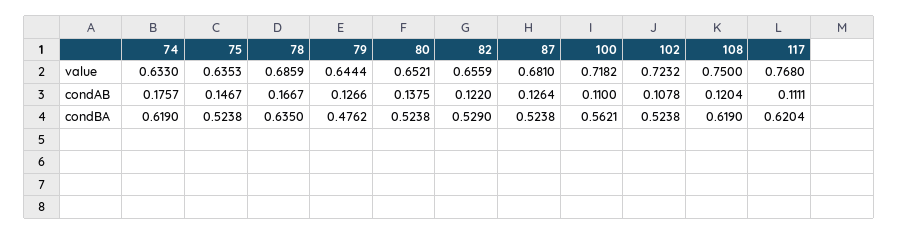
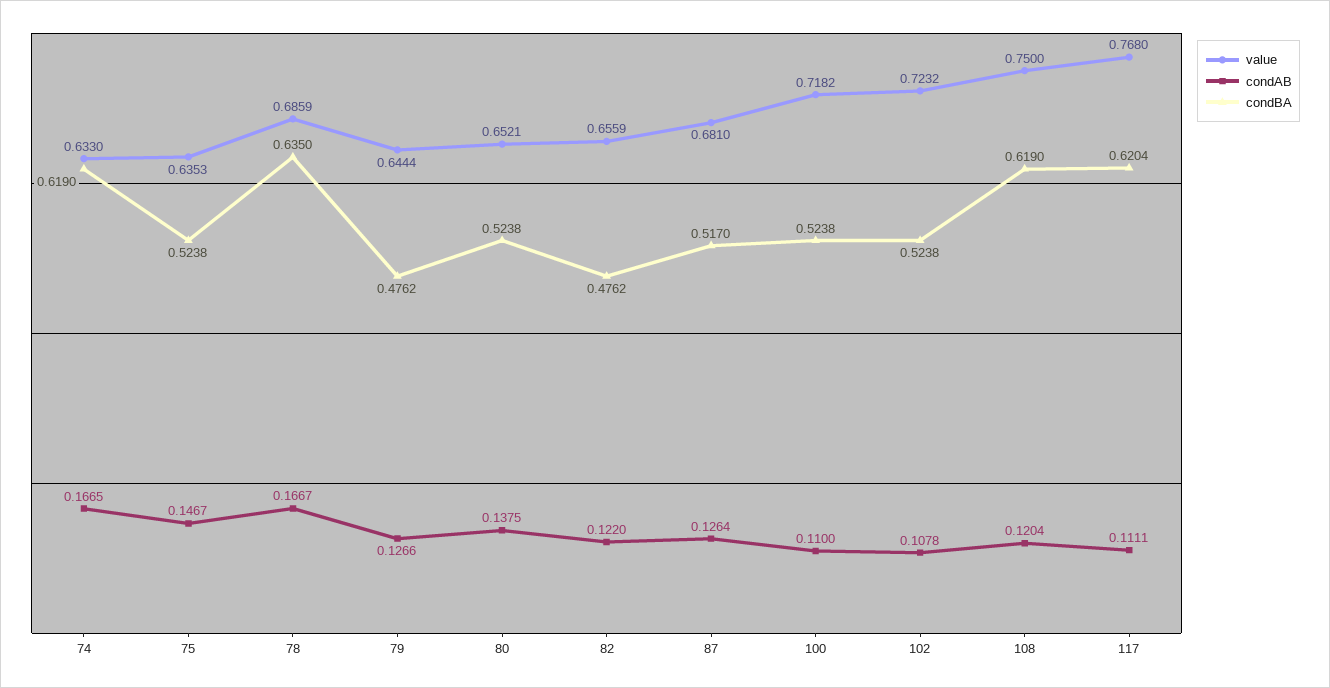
condAB, 74: 0.1757 -> 0.1665
condBA, 82: 0.529 -> 0.4762
condBA, 87: 0.5238 -> 0.517
condBA, 100: 0.5621 -> 0.5238

